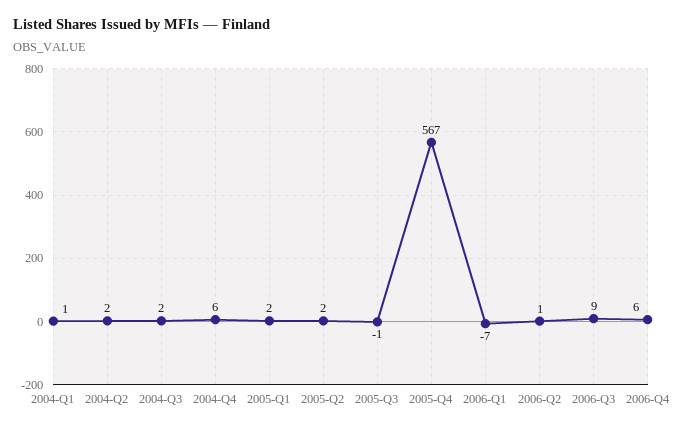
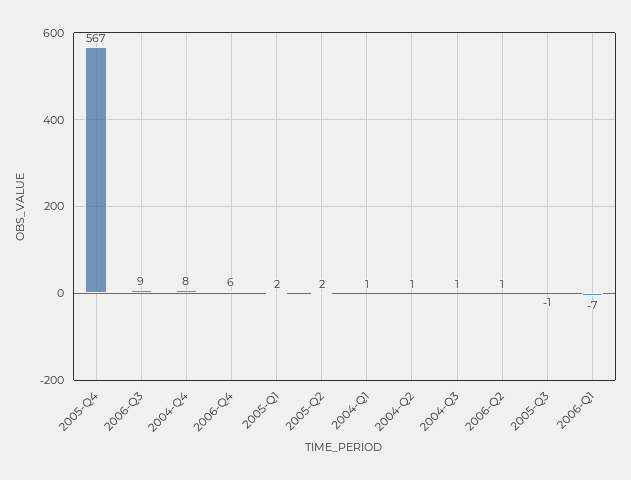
2004-Q2: 2 -> 1
2004-Q3: 2 -> 1
2004-Q4: 6 -> 8

